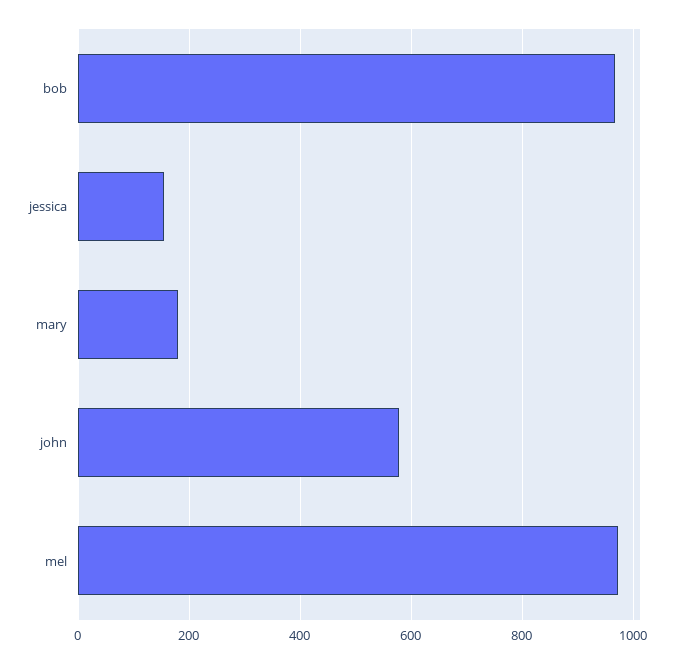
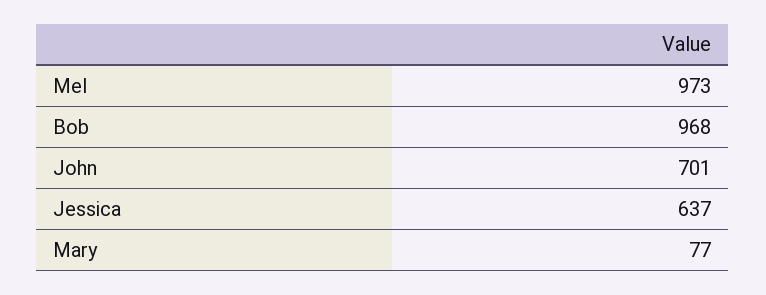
jessica: 160 -> 637
mary: 180 -> 77
john: 580 -> 701

